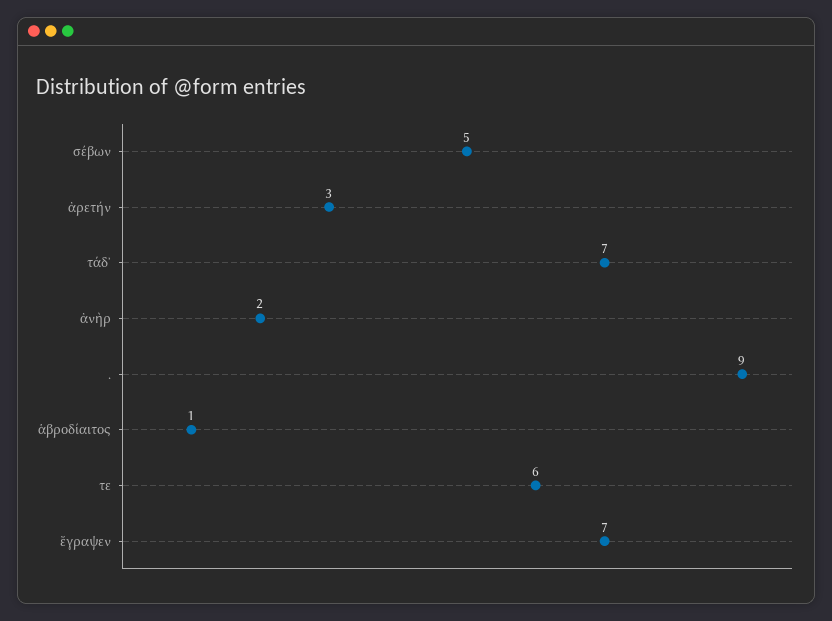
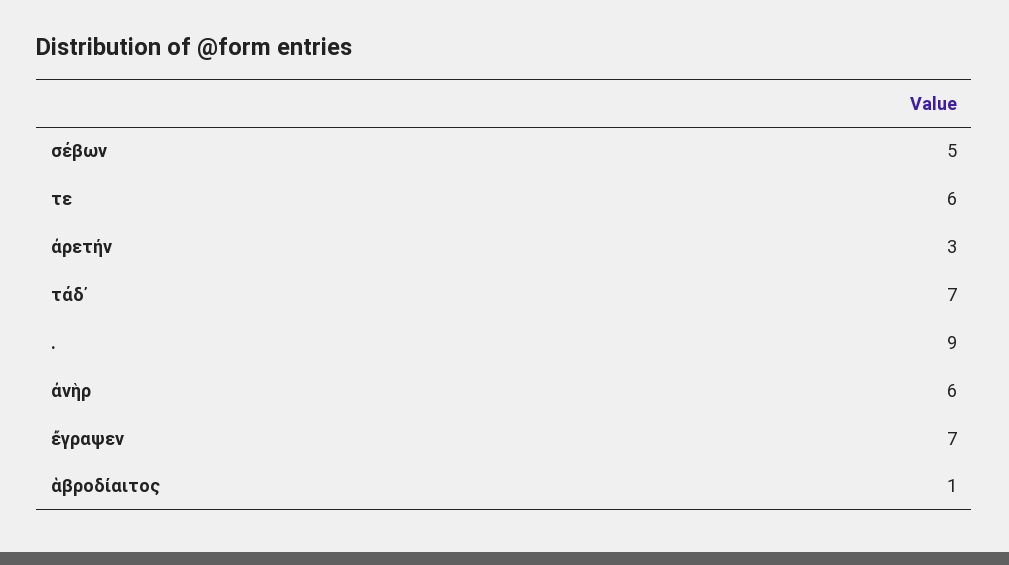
ἀνὴρ: 2 -> 6

